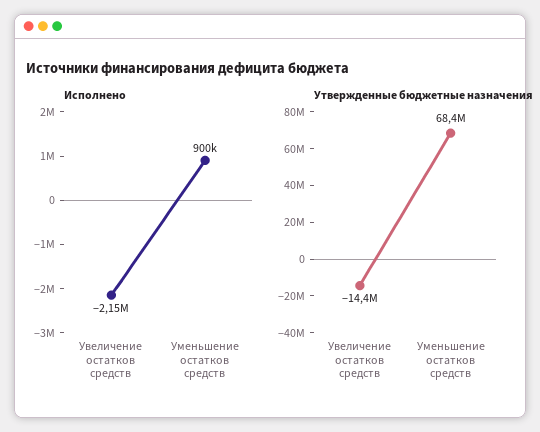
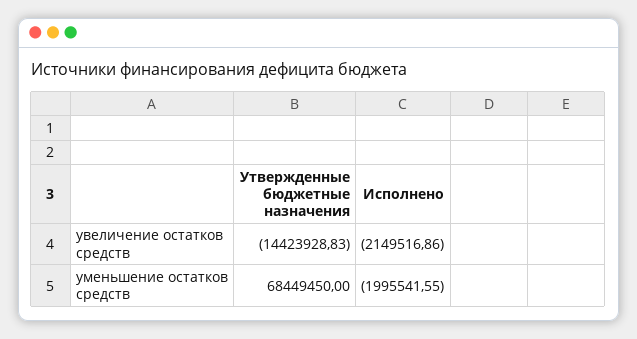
Исполнено, Уменьшение остатков средств: 900000 -> -1995541.55

